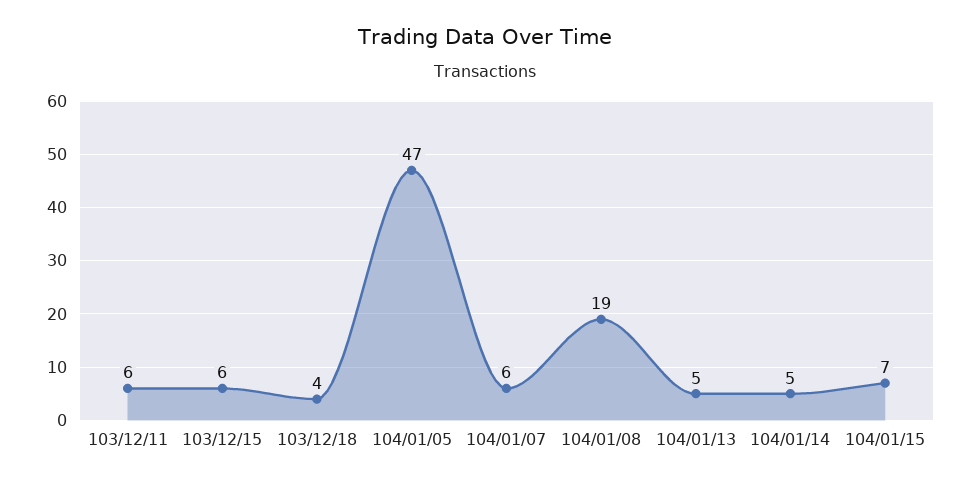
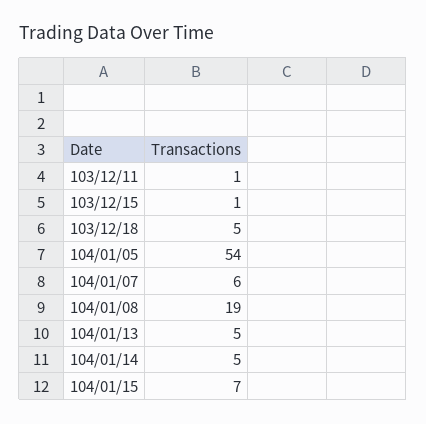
103/12/11: 6 -> 1
103/12/15: 6 -> 1
103/12/18: 4 -> 5
104/01/05: 47 -> 54

